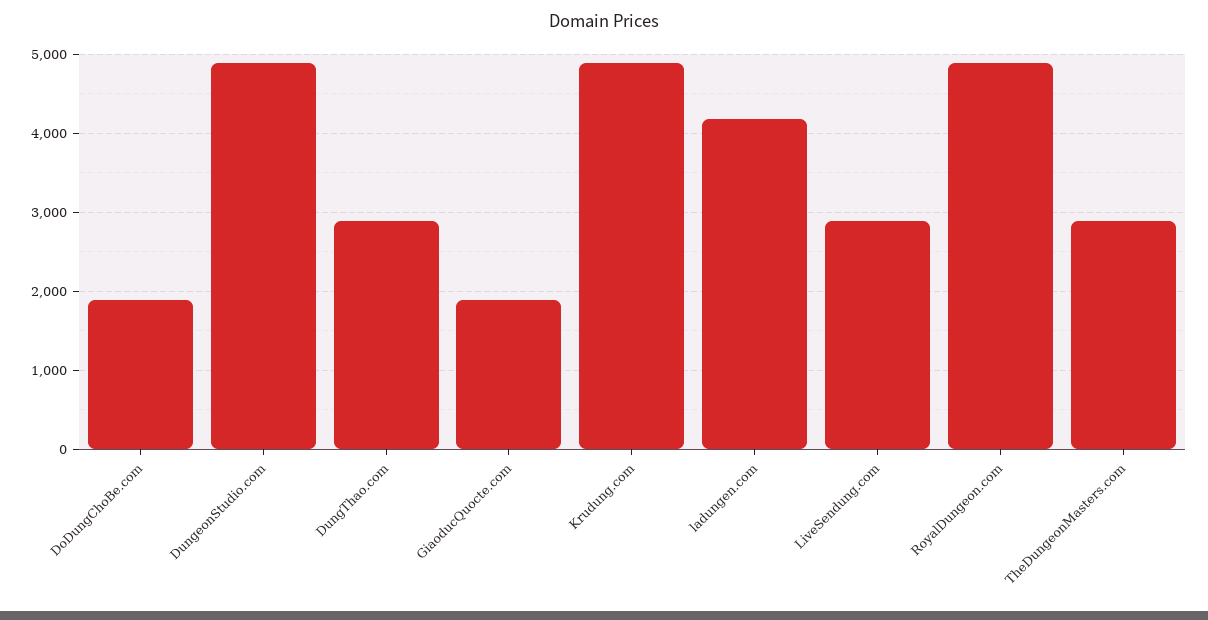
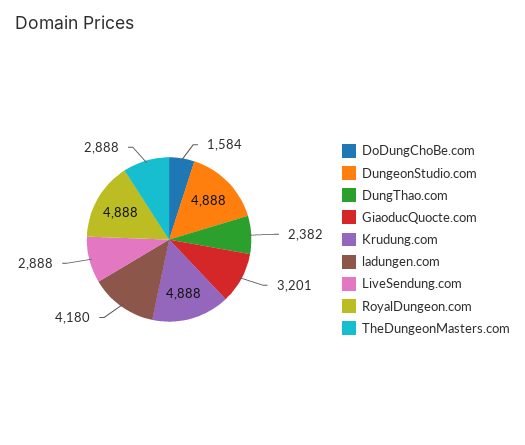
DoDungChoBe.com: 1900 -> 1584
DungThao.com: 2900 -> 2382
GiaoducQuocte.com: 1900 -> 3201

